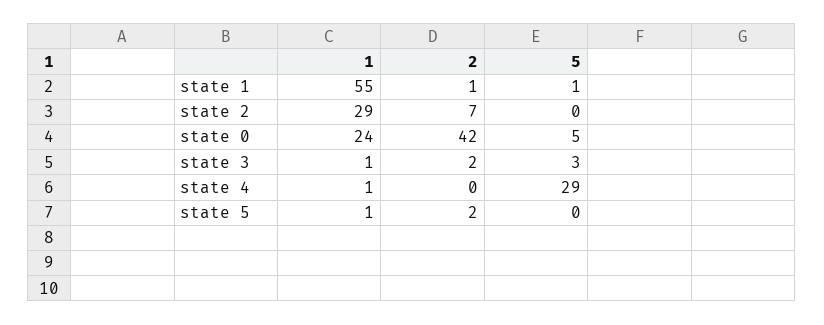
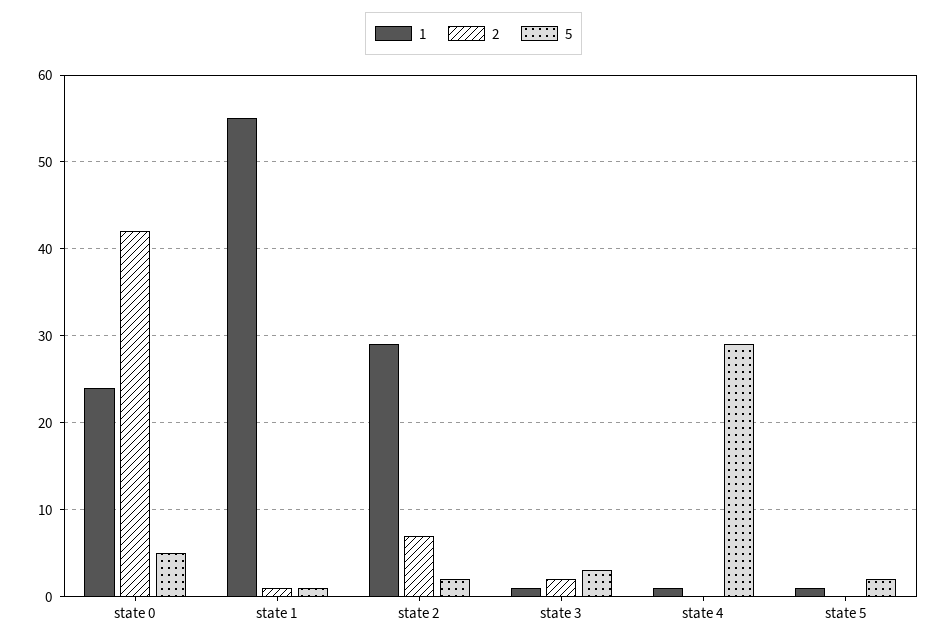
5, state 2: 0 -> 2
2, state 5: 2 -> 0
5, state 5: 0 -> 2

